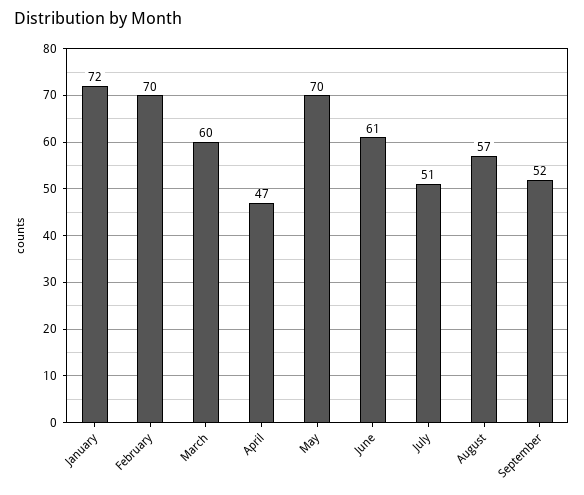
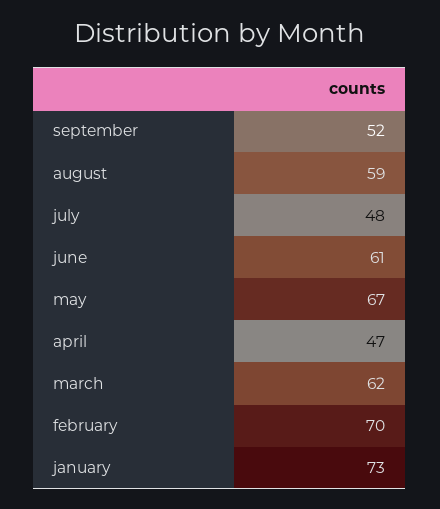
January: 72 -> 73
March: 60 -> 62
May: 70 -> 67
July: 51 -> 48
August: 57 -> 59

